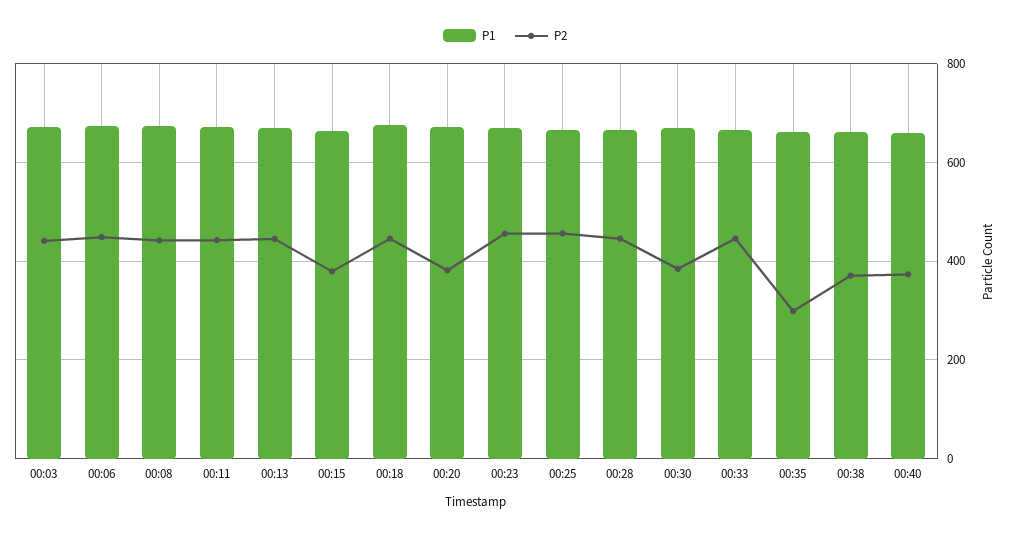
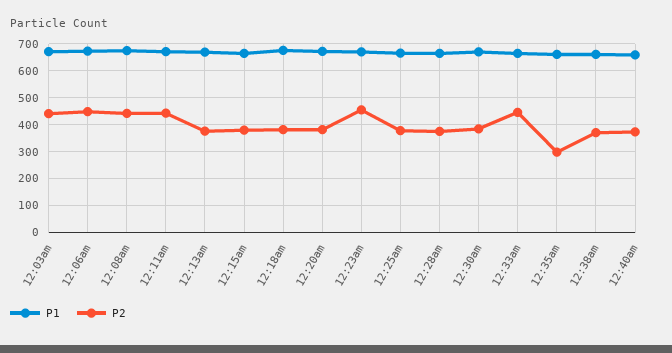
P2, 00:13: 440 -> 375
P2, 00:18: 440 -> 375
P2, 00:25: 460 -> 375
P2, 00:28: 440 -> 375

